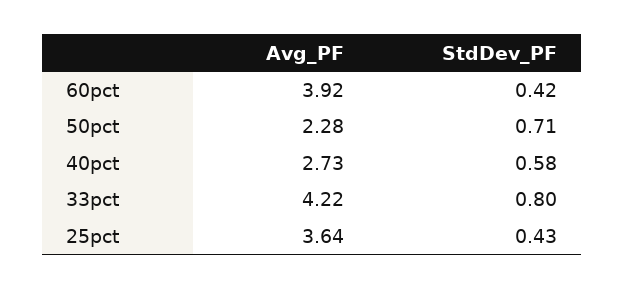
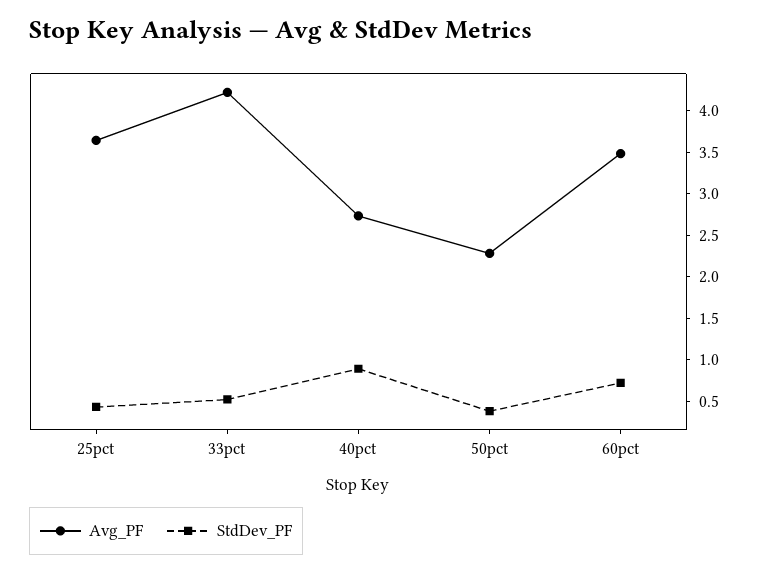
Avg_PF, 60pct: 3.92 -> 3.5
StdDev_PF, 60pct: 0.42 -> 0.7
StdDev_PF, 50pct: 0.71 -> 0.4
StdDev_PF, 40pct: 0.58 -> 0.9
StdDev_PF, 33pct: 0.8 -> 0.5

